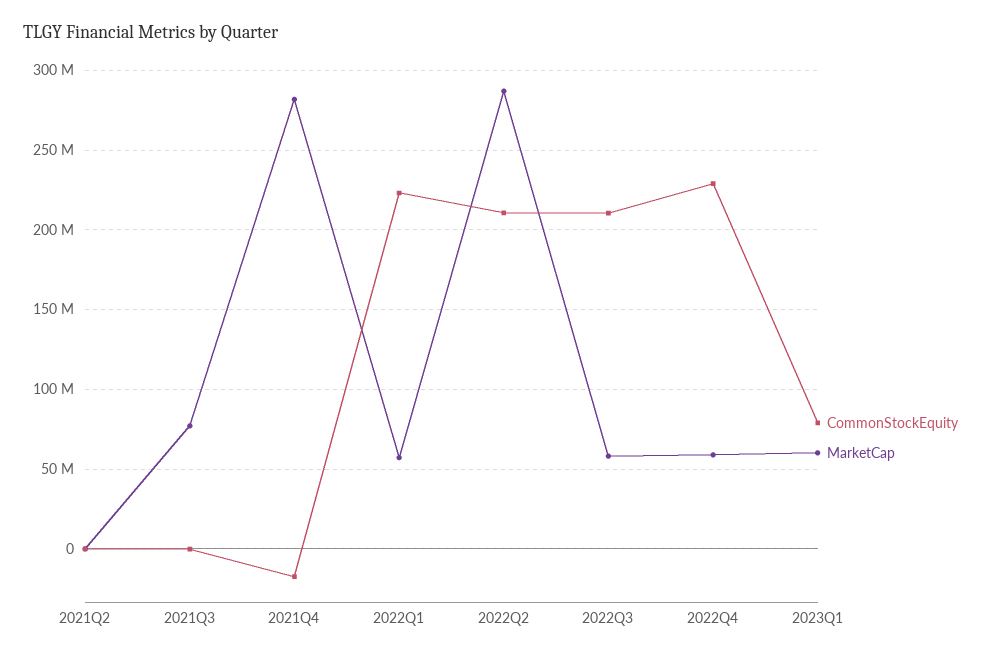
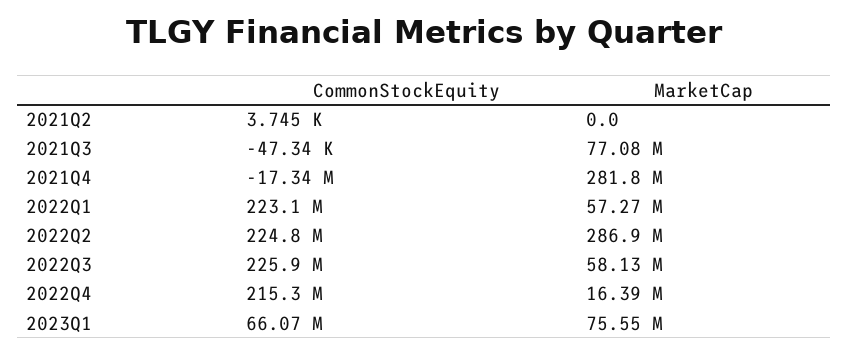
CommonStockEquity, 2022Q2: 210000000 -> 224800000
CommonStockEquity, 2022Q3: 210000000 -> 225900000
CommonStockEquity, 2022Q4: 230000000 -> 215300000
MarketCap, 2022Q4: 60000000 -> 16390000
CommonStockEquity, 2023Q1: 80000000 -> 66070000
MarketCap, 2023Q1: 60000000 -> 75550000

